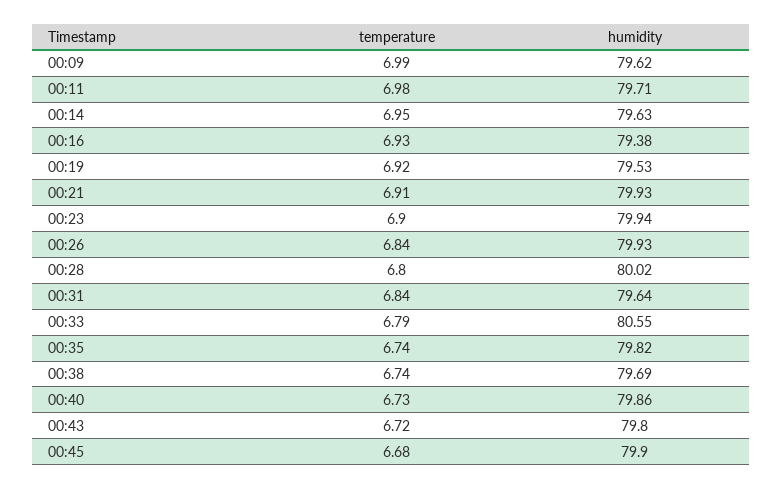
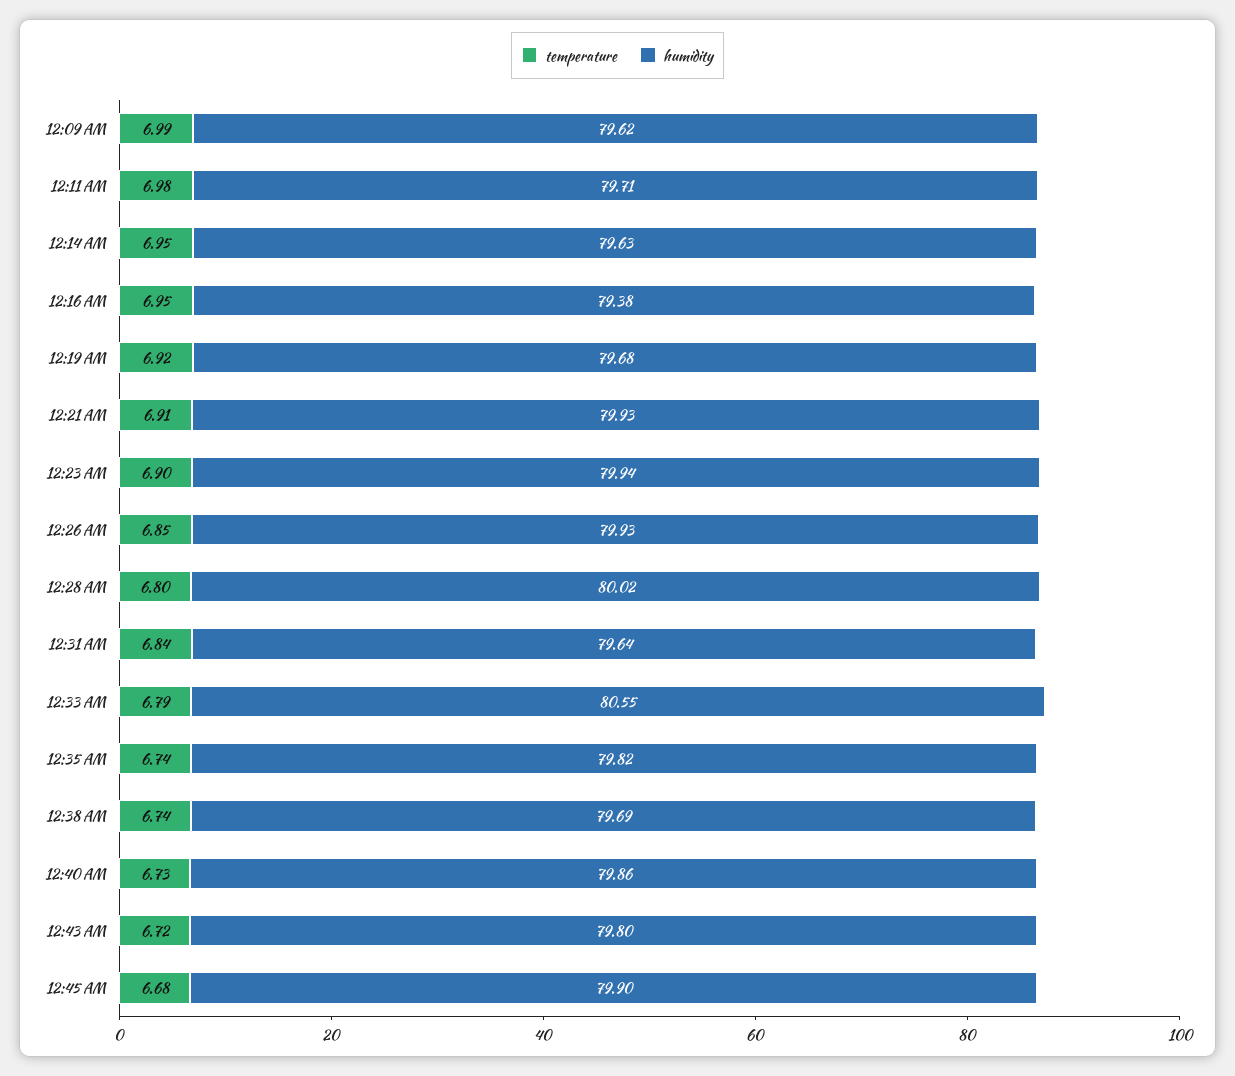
temperature, 00:16: 6.93 -> 6.95
humidity, 00:19: 79.53 -> 79.68
temperature, 00:26: 6.84 -> 6.85

